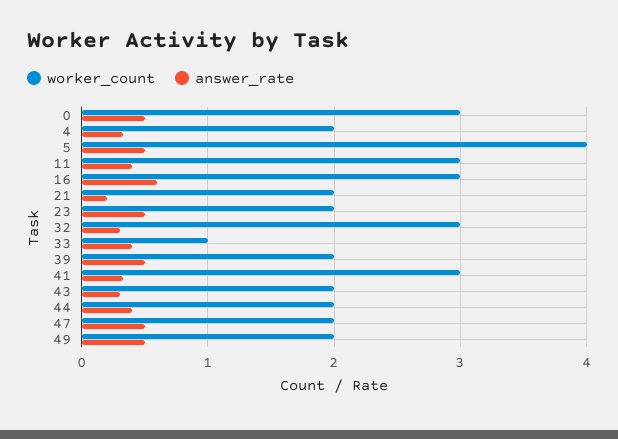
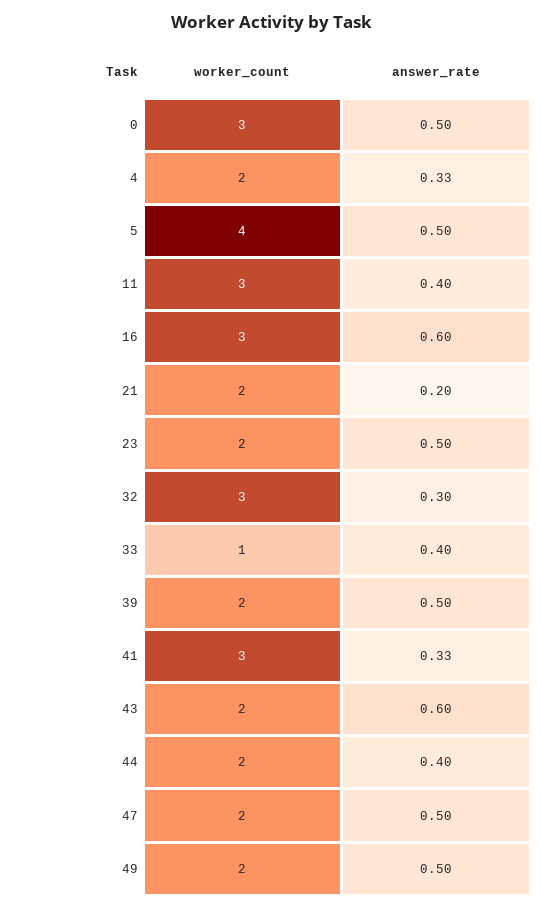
answer_rate, 43: 0.3 -> 0.6

